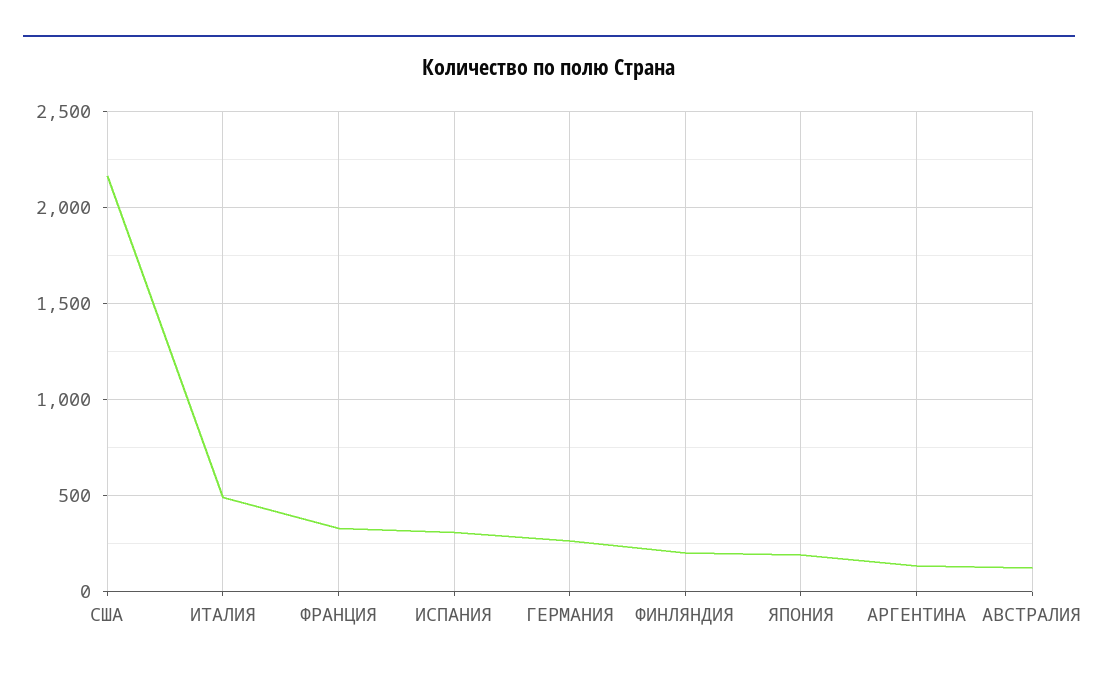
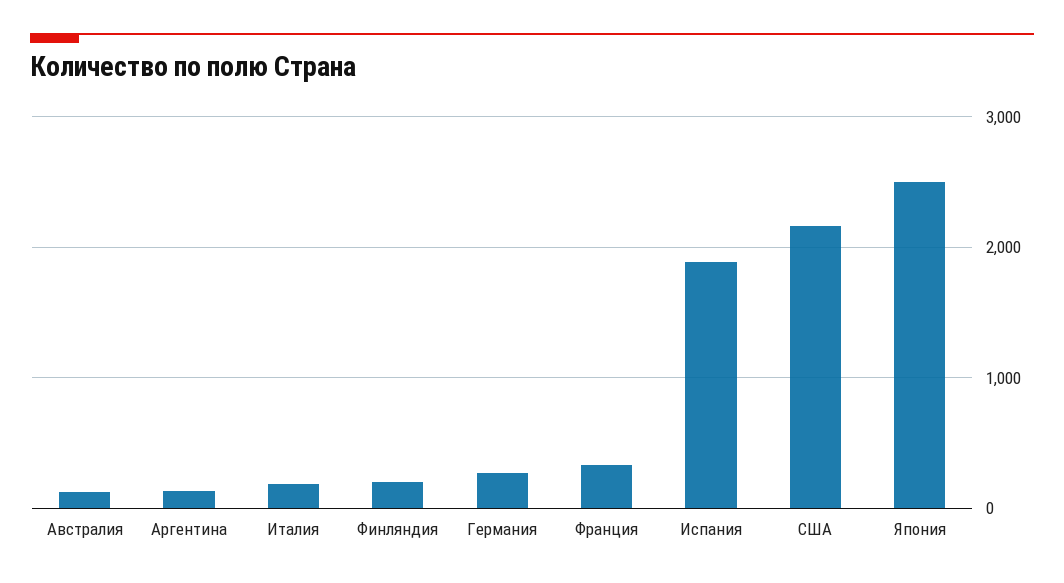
ИТАЛИЯ: 500 -> 200
ИСПАНИЯ: 300 -> 1900
ЯПОНИЯ: 200 -> 2500

